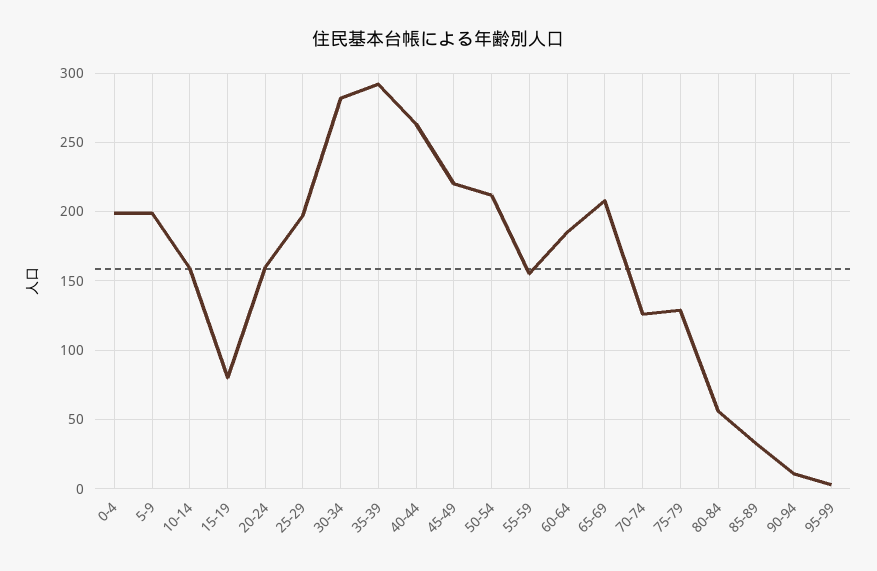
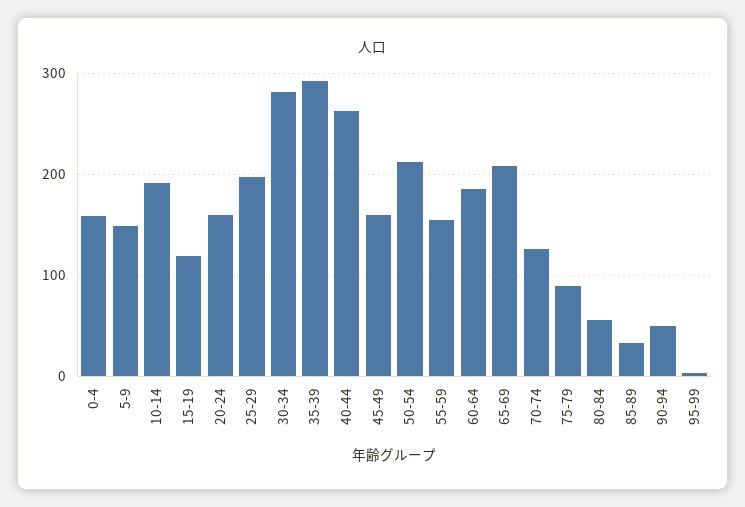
0-4: 200 -> 160
5-9: 200 -> 150
10-14: 160 -> 190
15-19: 80 -> 120
45-49: 220 -> 160
75-79: 130 -> 90
90-94: 10 -> 50

